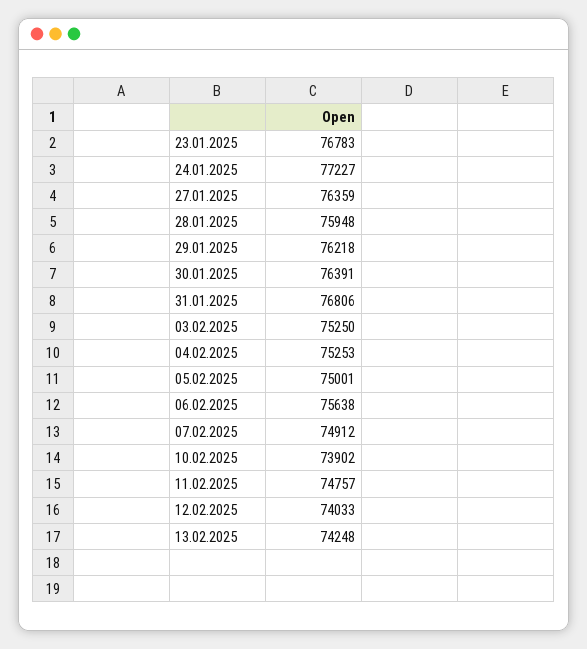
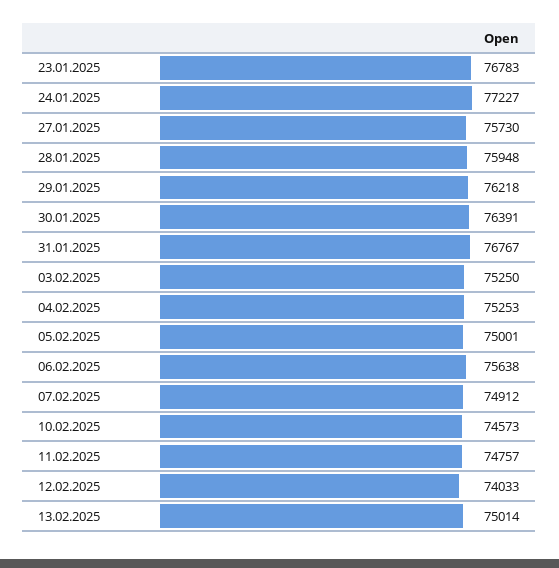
27.01.2025: 76359 -> 75730
31.01.2025: 76806 -> 76767
10.02.2025: 73902 -> 74573
13.02.2025: 74248 -> 75014

